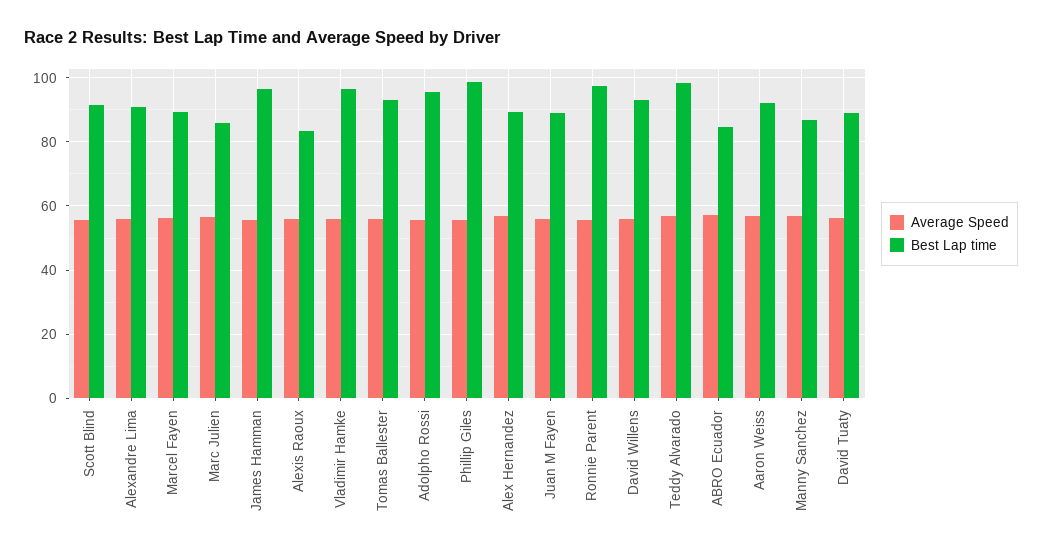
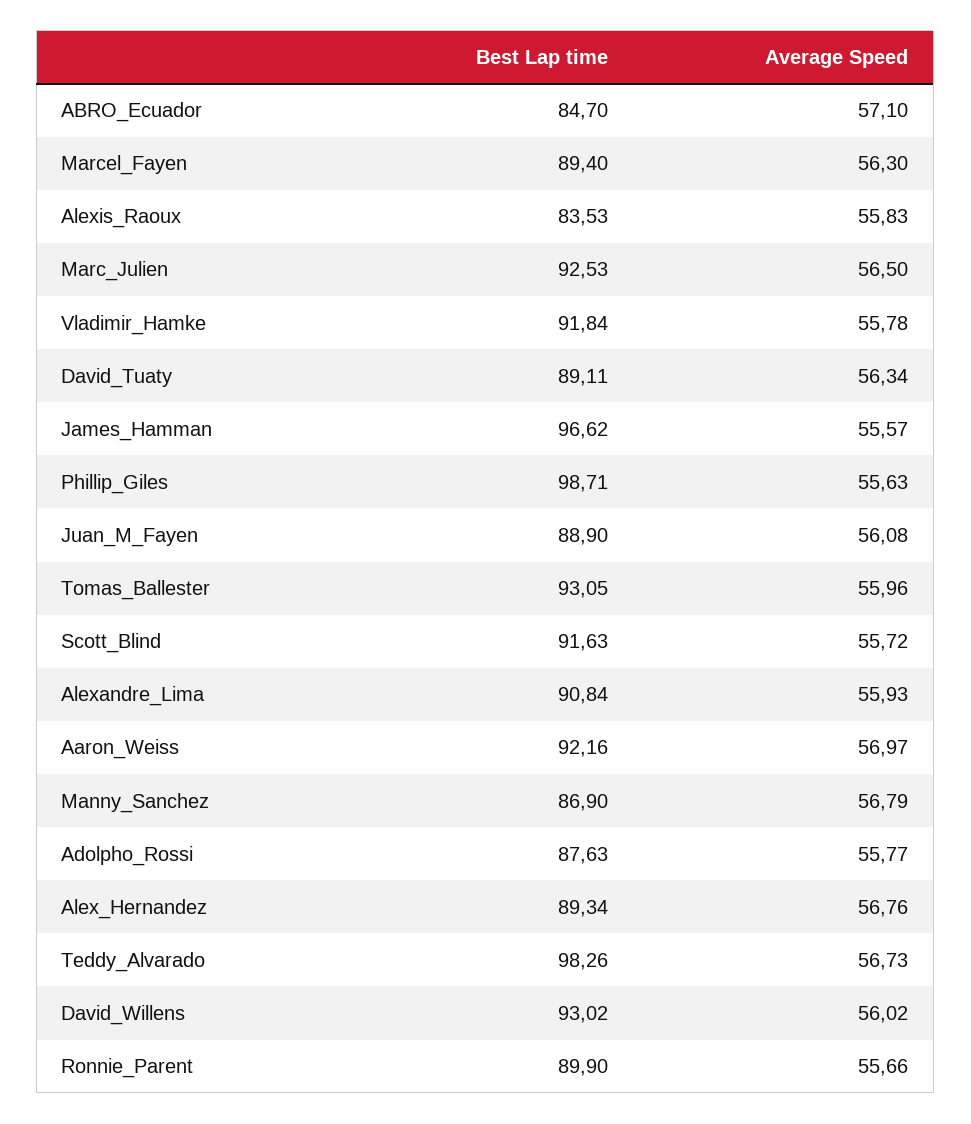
Best Lap time, Marc Julien: 86 -> 92.53
Best Lap time, Vladimir Hamke: 96 -> 91.84
Best Lap time, Adolpho Rossi: 96 -> 87.63
Best Lap time, Ronnie Parent: 98 -> 89.9

